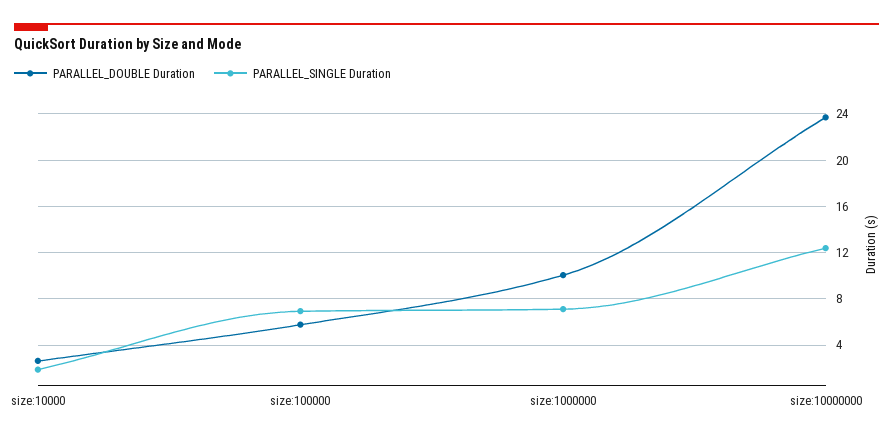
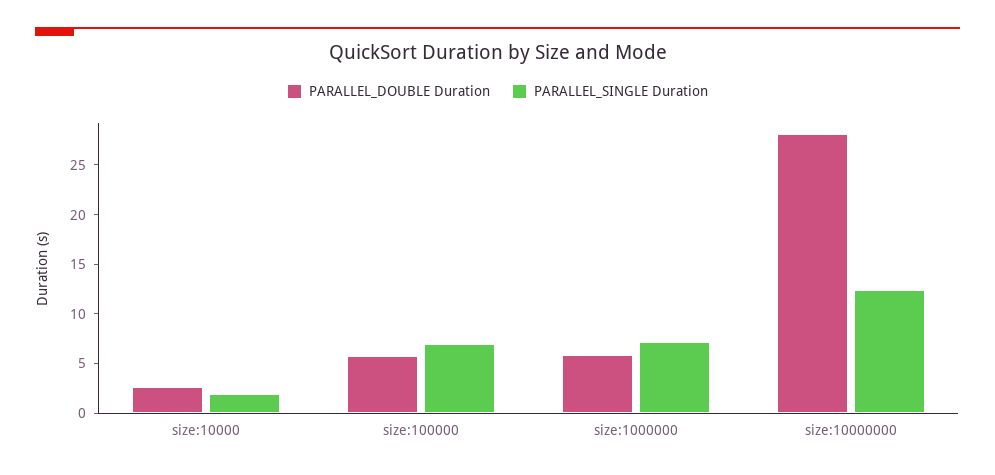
PARALLEL_DOUBLE Duration, size:1000000: 10 -> 6
PARALLEL_DOUBLE Duration, size:10000000: 24 -> 28

